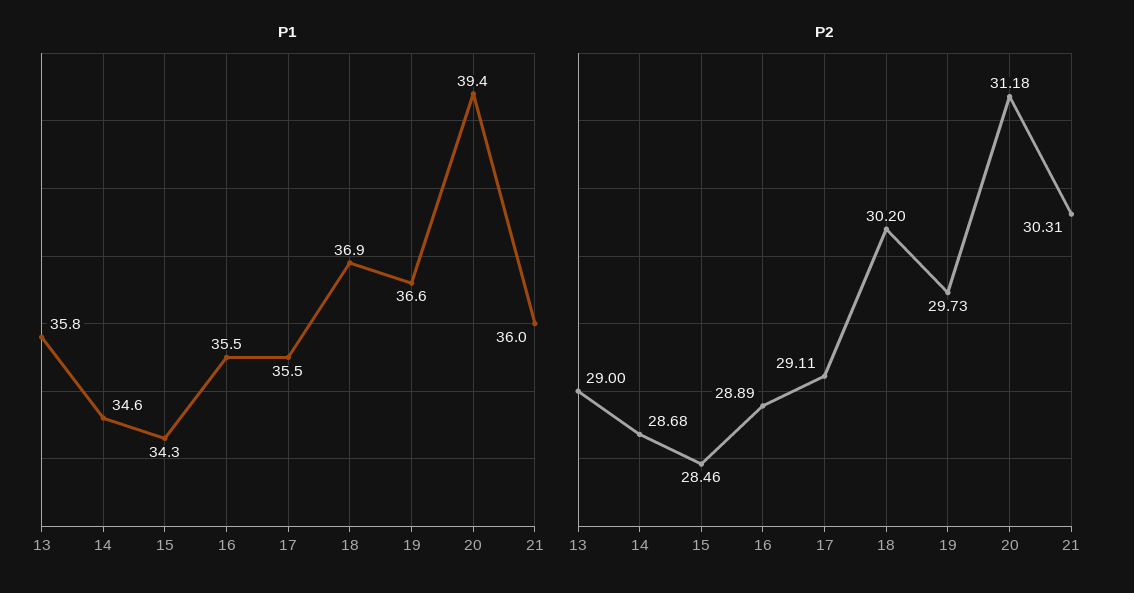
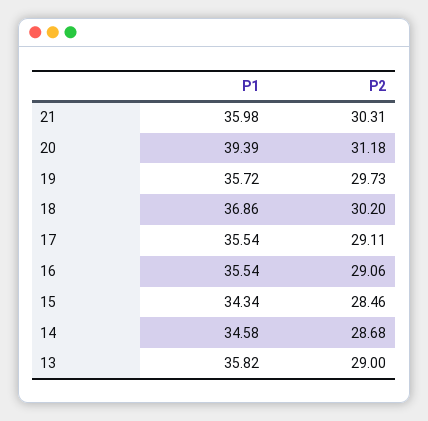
P1, 19: 36.6 -> 35.72
P2, 16: 28.89 -> 29.06

